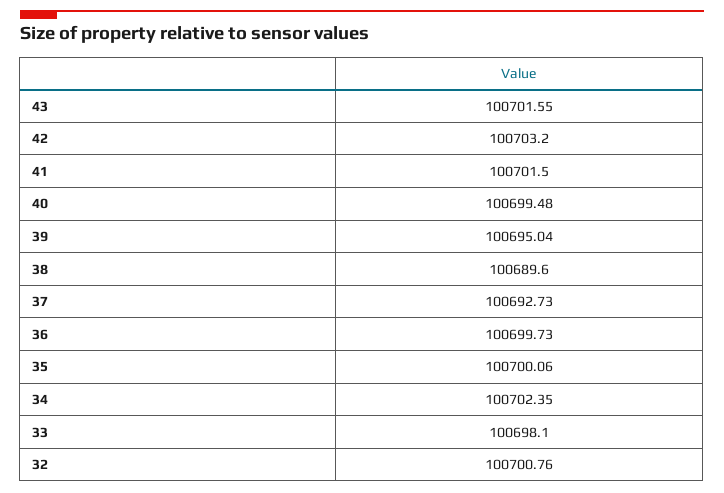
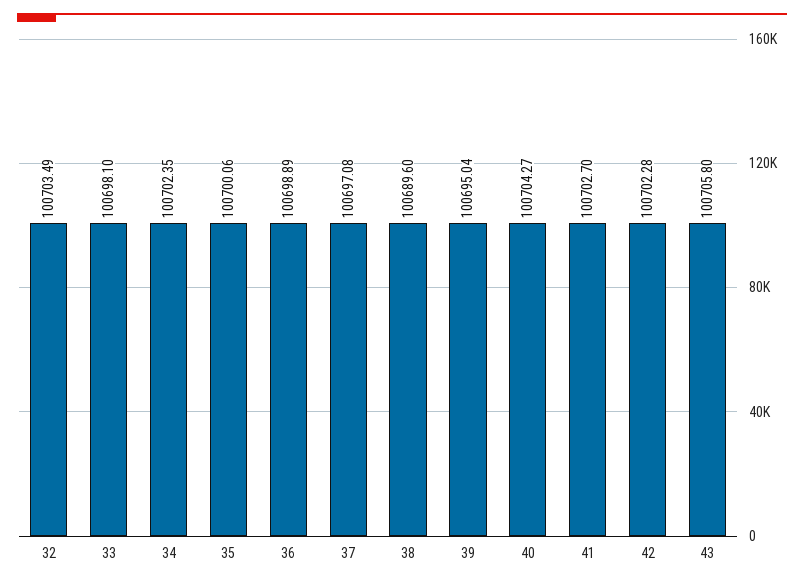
43: 100701.55 -> 100705.8
42: 100703.2 -> 100702.28
41: 100701.5 -> 100702.7
40: 100699.48 -> 100704.27
37: 100692.73 -> 100697.08
36: 100699.73 -> 100698.89
32: 100700.76 -> 100703.49

